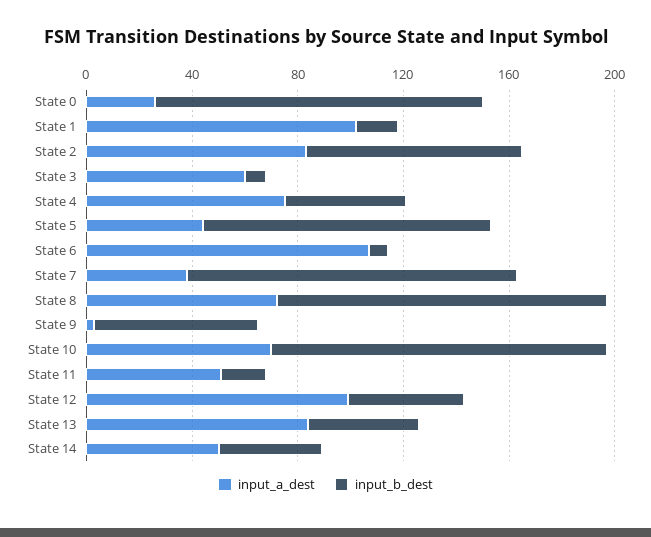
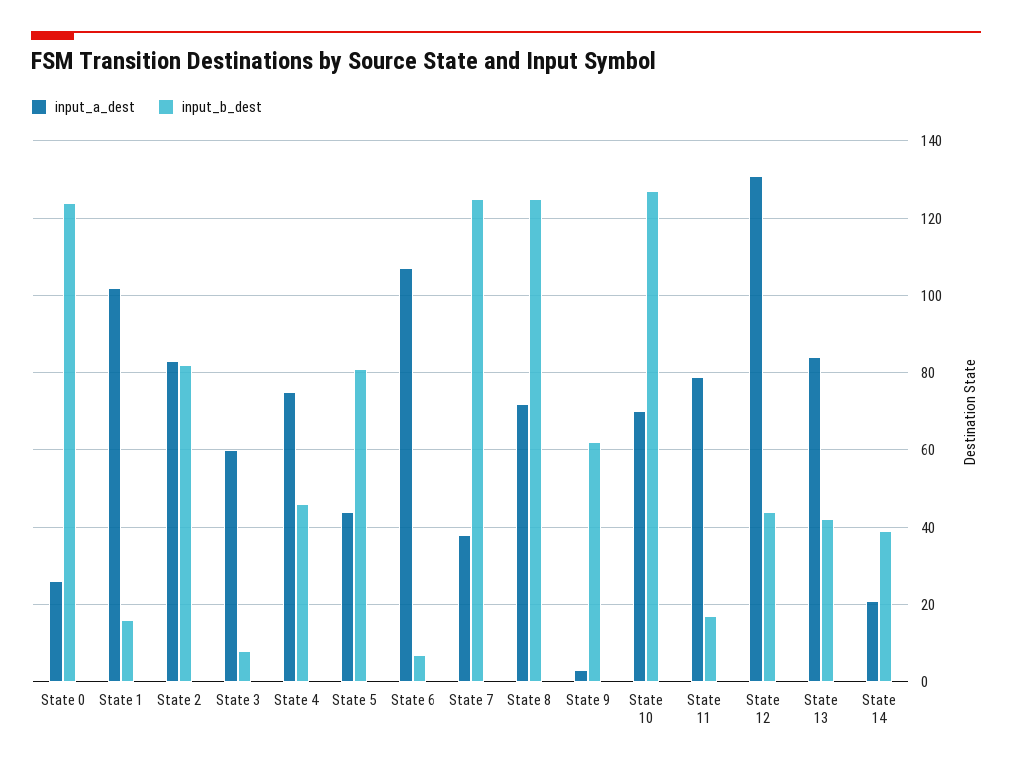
input_b_dest, State 5: 110 -> 80
input_a_dest, State 11: 50 -> 80
input_a_dest, State 12: 100 -> 130
input_a_dest, State 14: 50 -> 20

